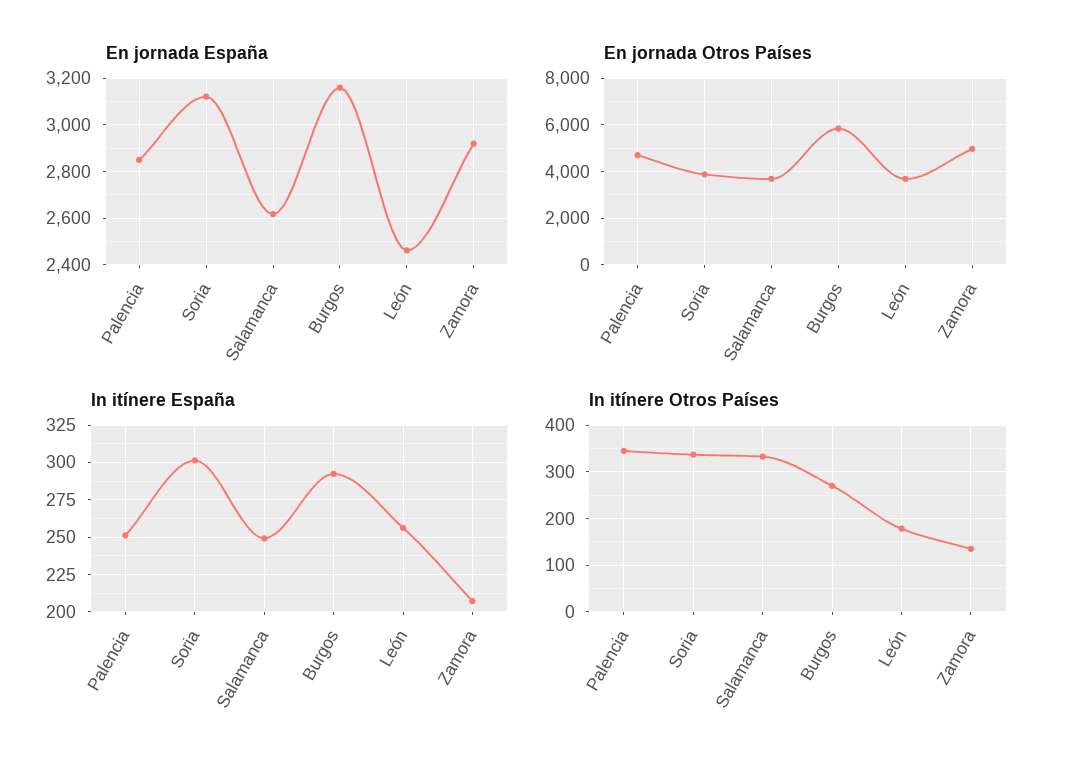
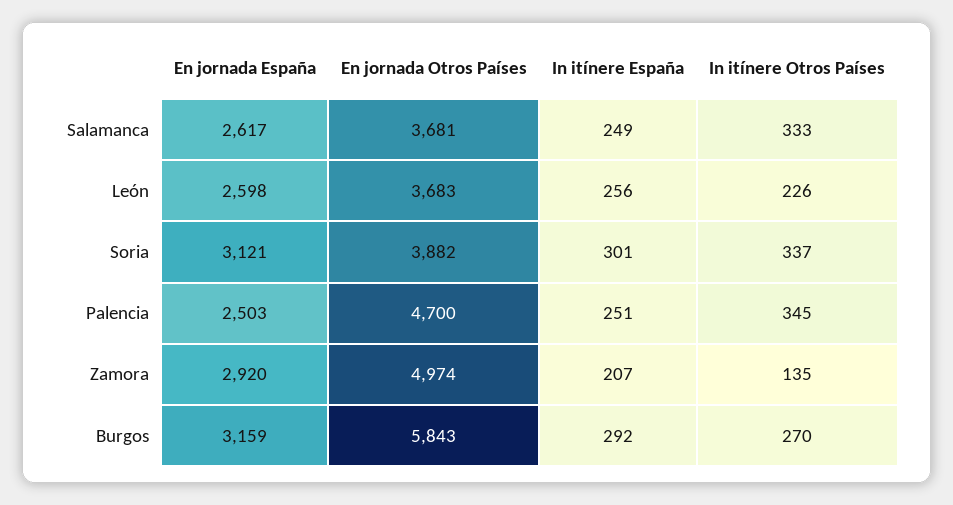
En jornada España, Palencia: 2850 -> 2503
En jornada España, León: 2450 -> 2598
In itínere Otros Países, León: 180 -> 226

